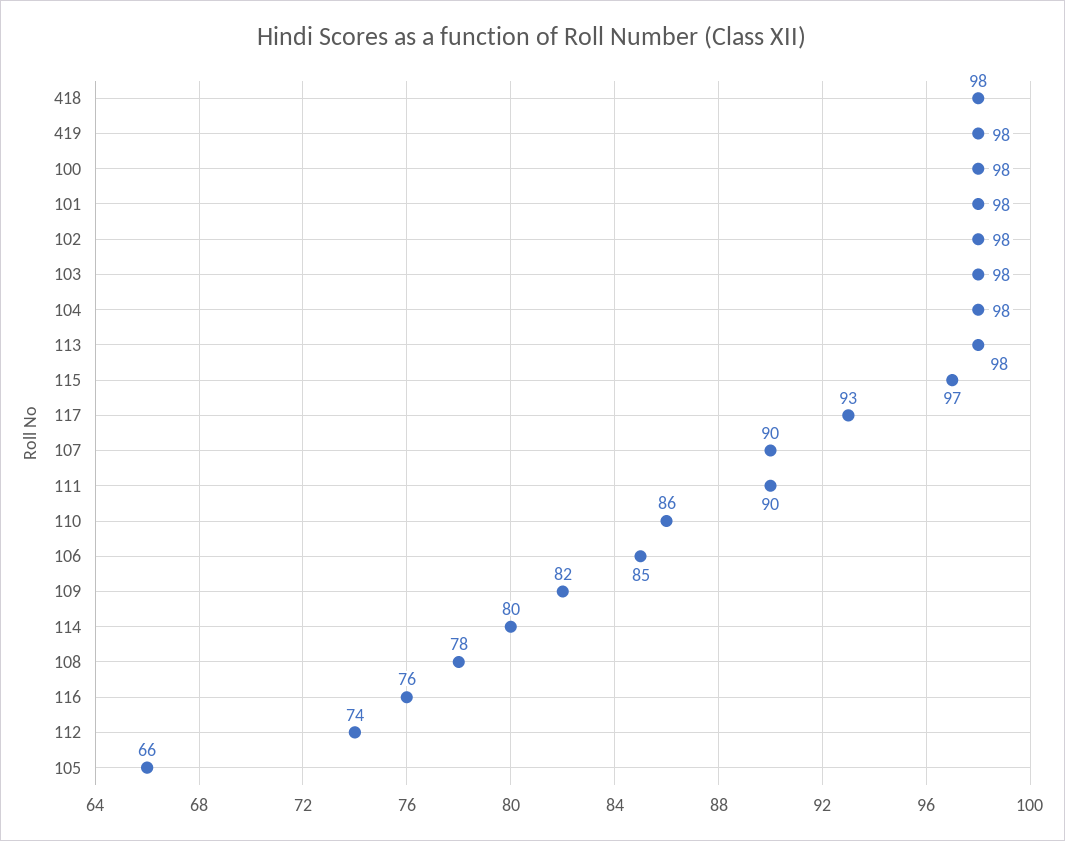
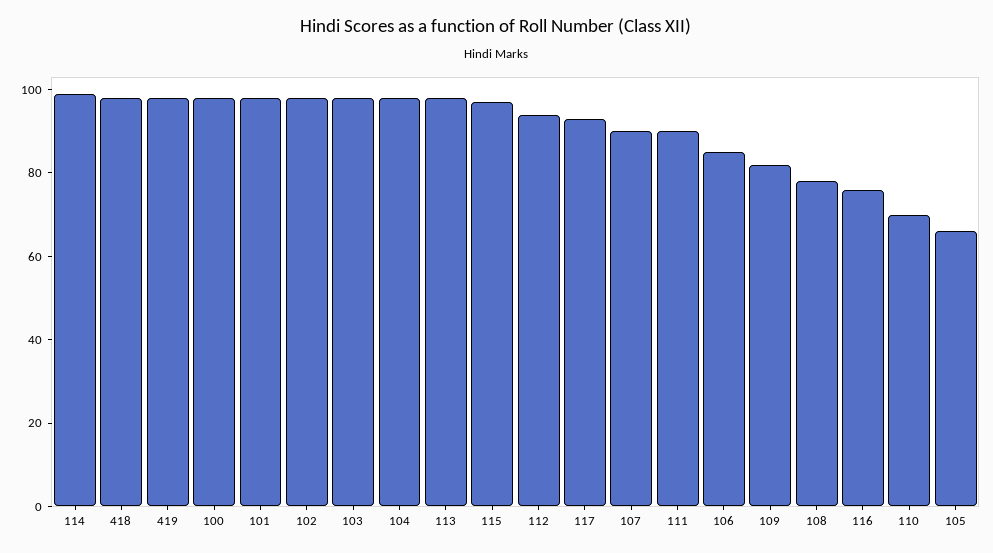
110: 86 -> 70
114: 80 -> 100
112: 74 -> 95

